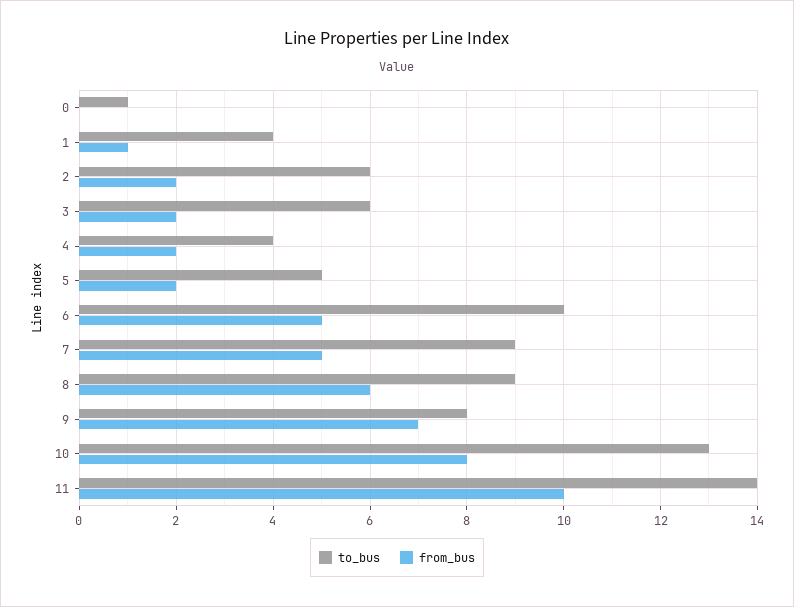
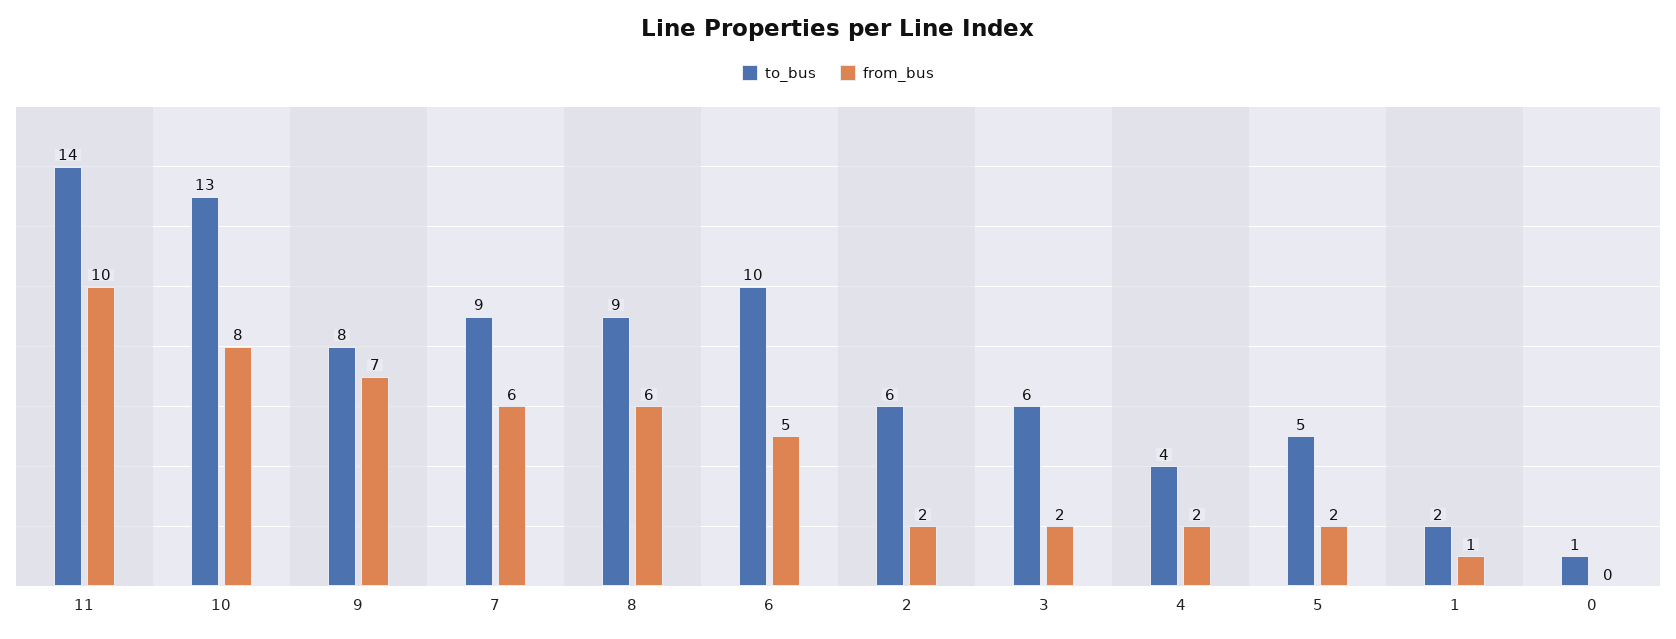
to_bus, 1: 4 -> 2
from_bus, 7: 5 -> 6

